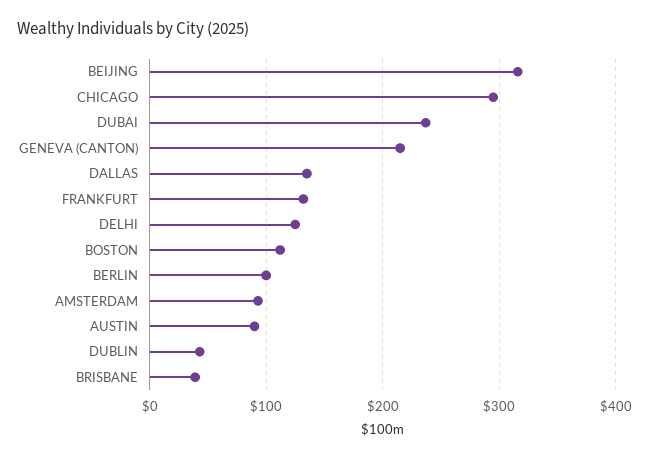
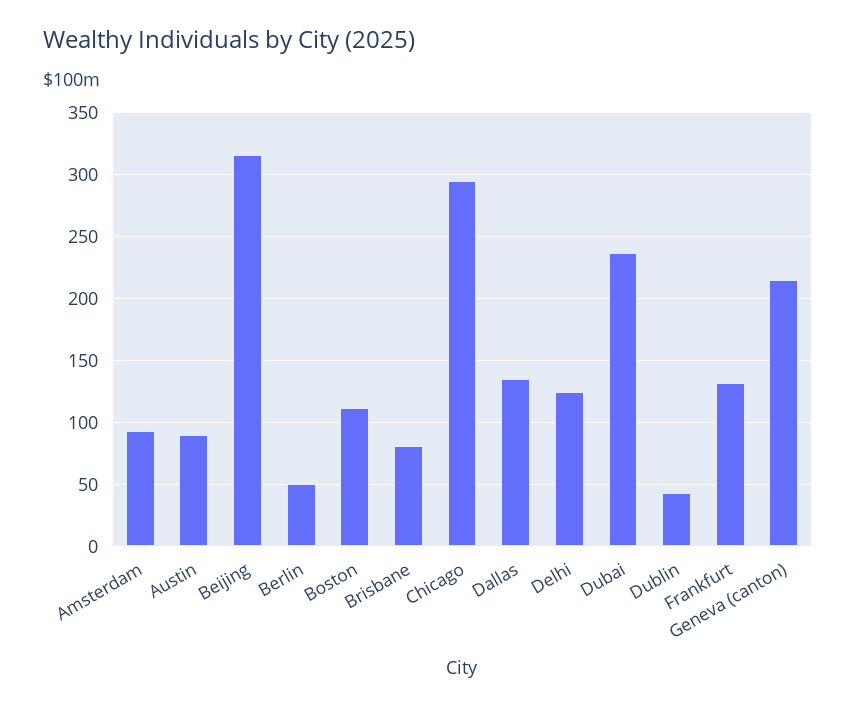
BERLIN: 100 -> 50
BRISBANE: 40 -> 80

